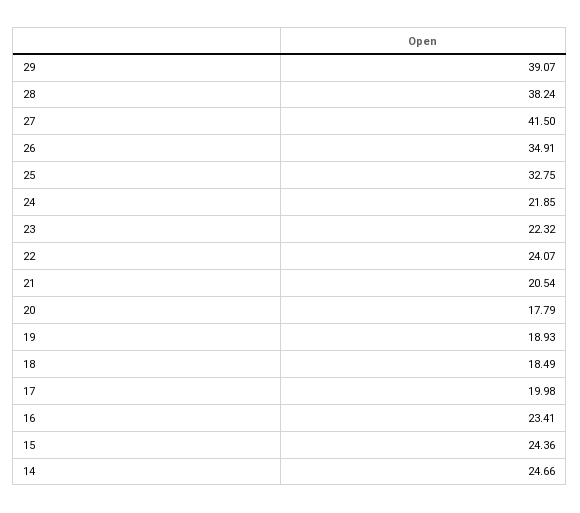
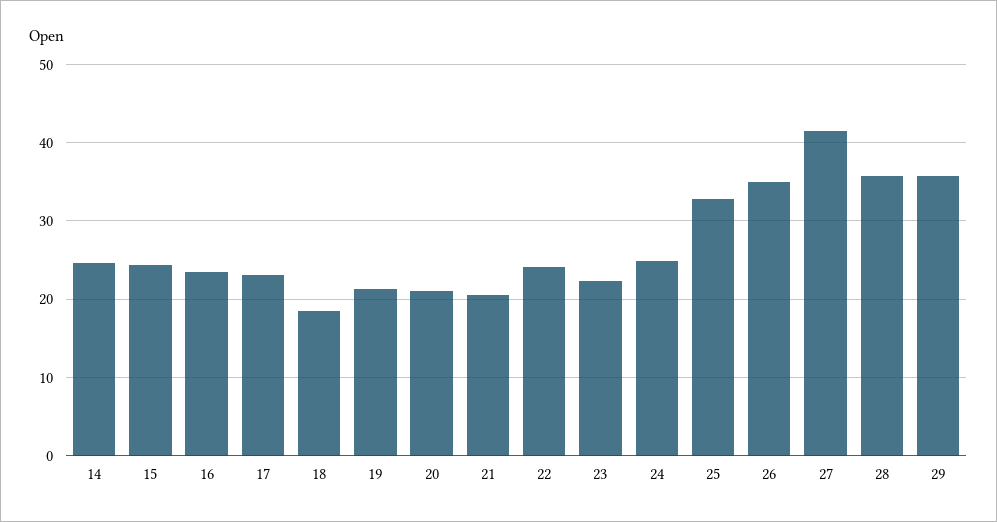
29: 39.07 -> 36
28: 38.24 -> 36
24: 21.85 -> 25
20: 17.79 -> 21
19: 18.93 -> 21
17: 19.98 -> 23

